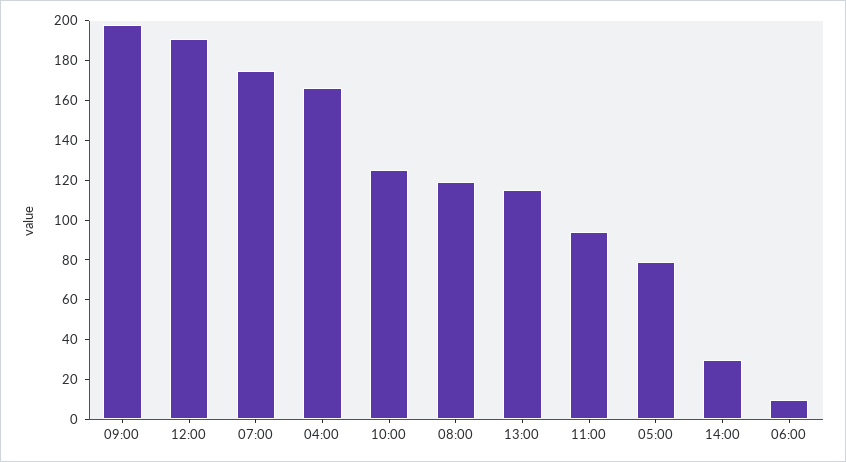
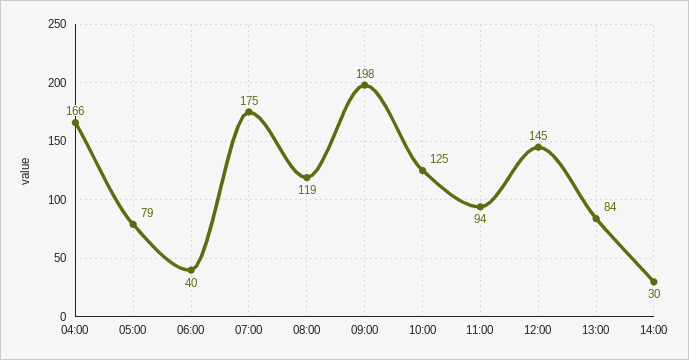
12:00: 190 -> 145
13:00: 115 -> 84
06:00: 10 -> 40

